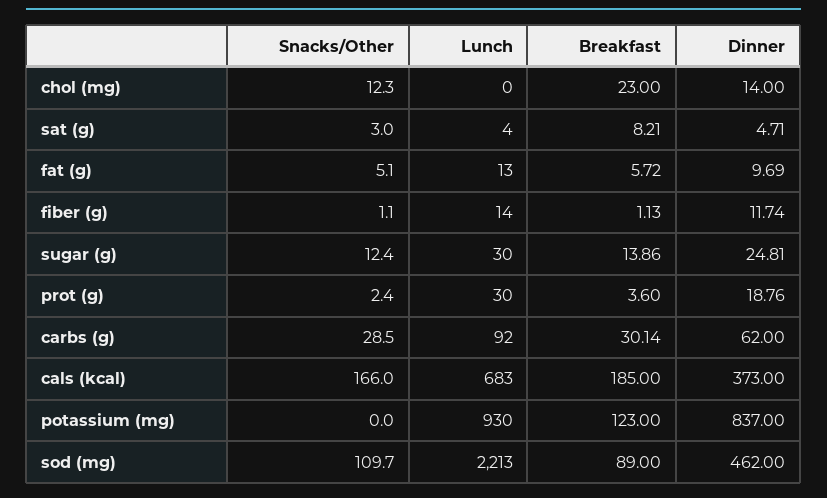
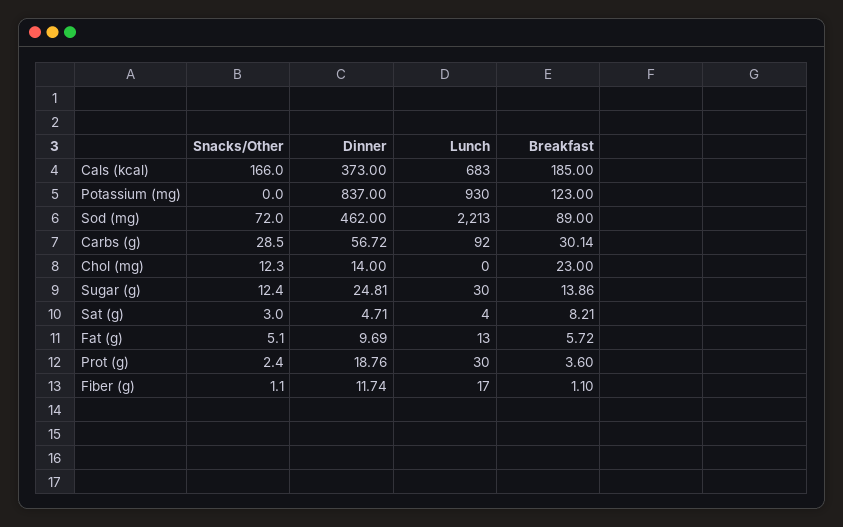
Lunch, fiber (g): 14 -> 17
Breakfast, fiber (g): 1.13 -> 1.1
Dinner, carbs (g): 62 -> 56.72
Snacks/Other, sod (mg): 109.7 -> 72

